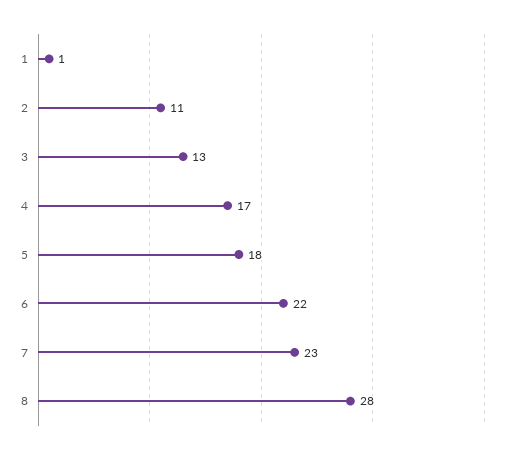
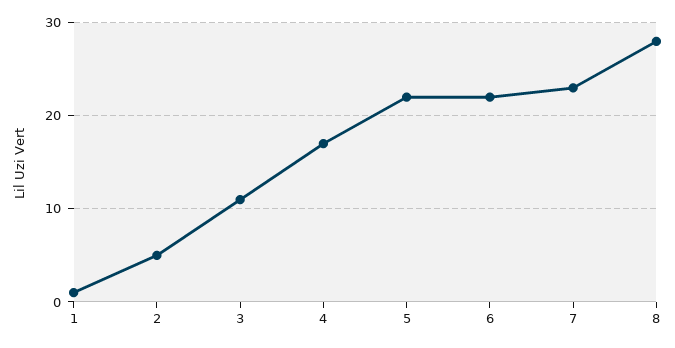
2: 11 -> 5
3: 13 -> 11
5: 18 -> 22

